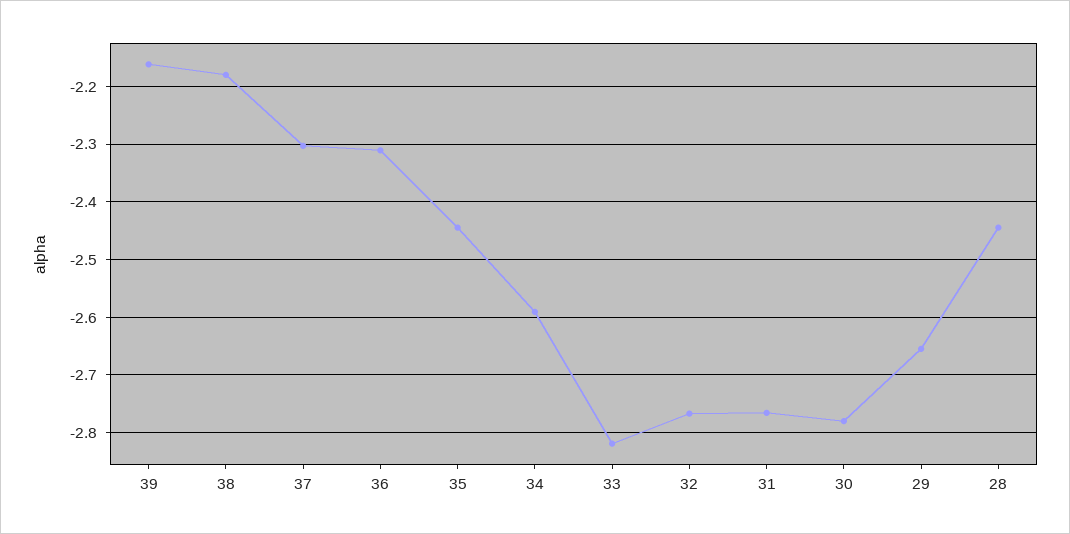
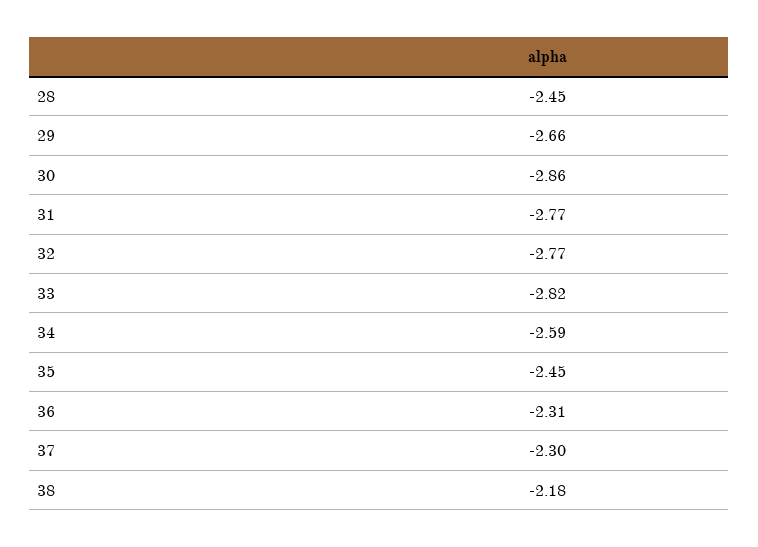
39: -2.16 -> none
30: -2.78 -> -2.86

